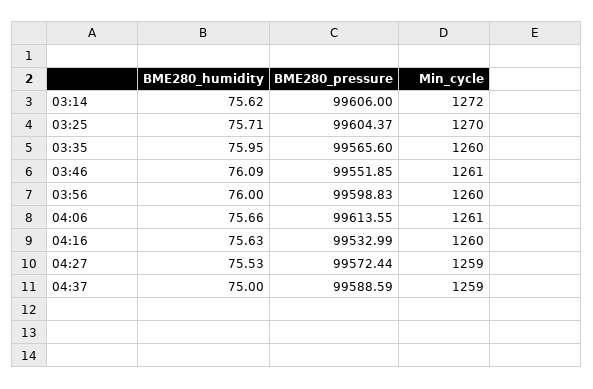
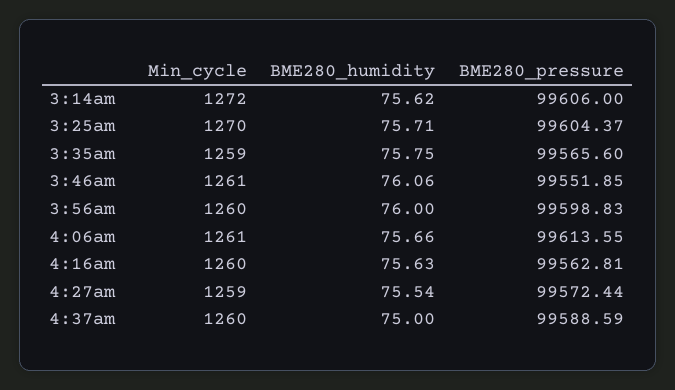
BME280_humidity, 03:35: 75.95 -> 75.75
Min_cycle, 03:35: 1260 -> 1259
BME280_humidity, 03:46: 76.09 -> 76.06
BME280_pressure, 04:16: 99532.99 -> 99562.81
BME280_humidity, 04:27: 75.53 -> 75.54
Min_cycle, 04:37: 1259 -> 1260

